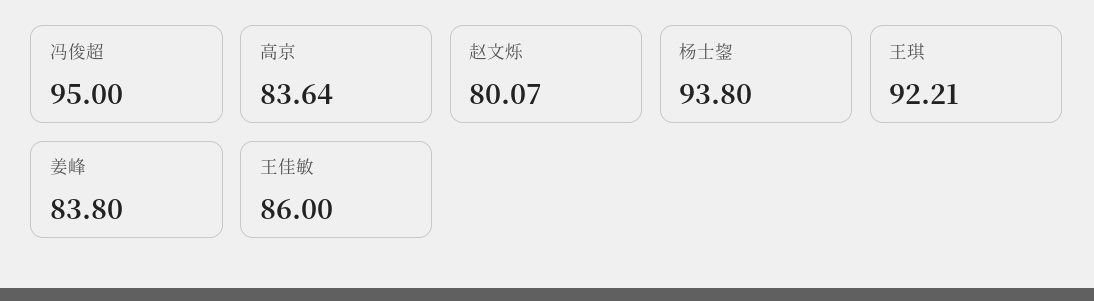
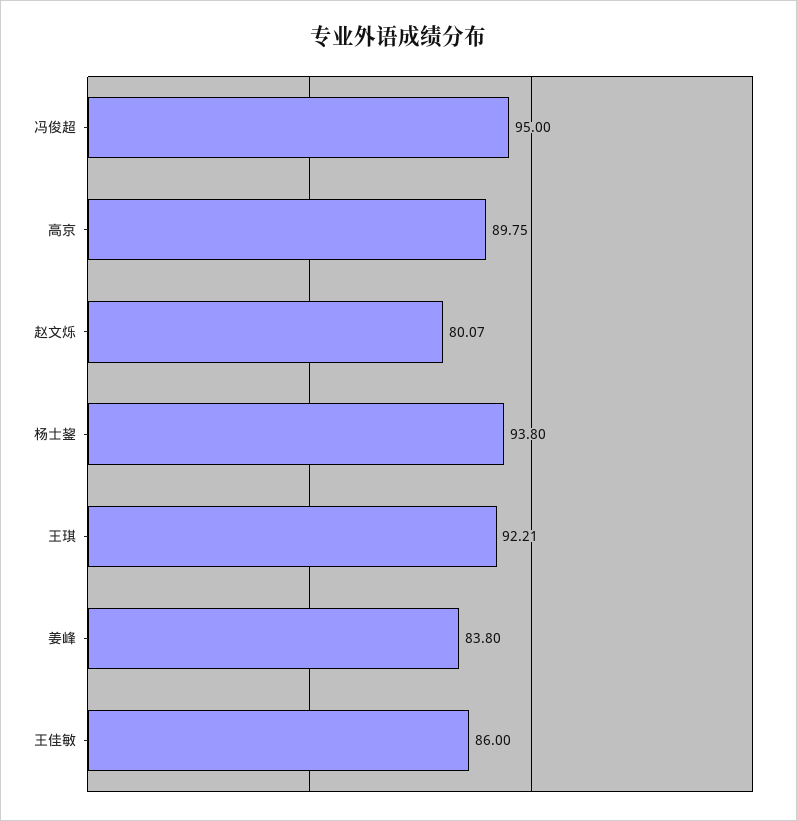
高京: 83.64 -> 89.75

